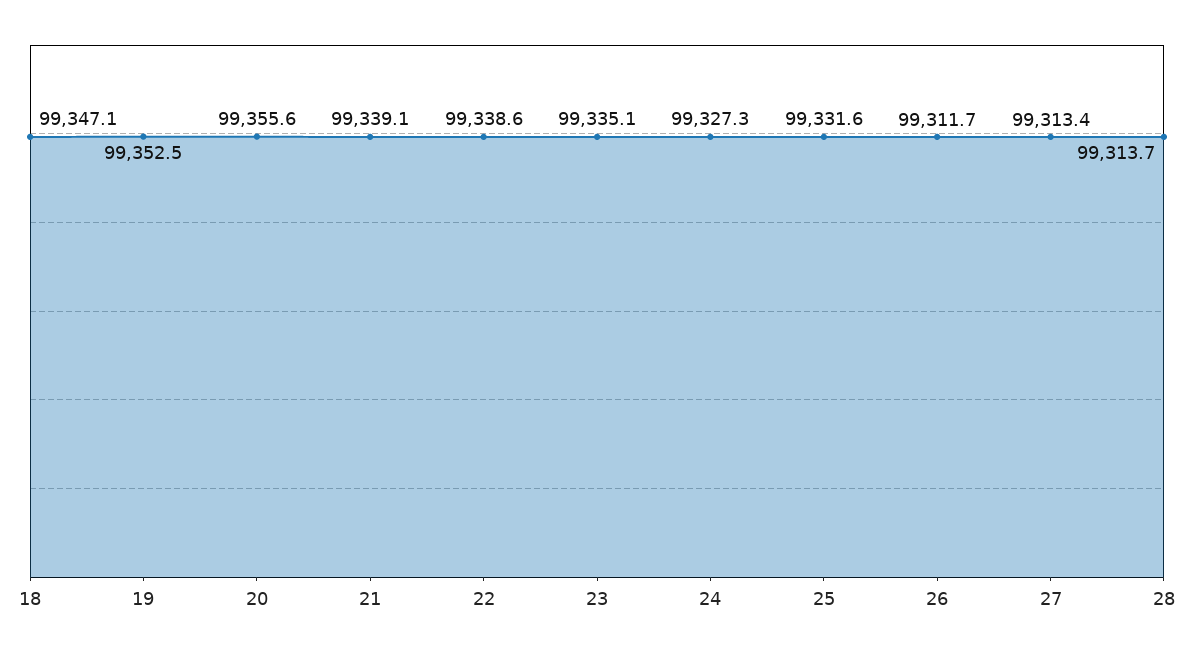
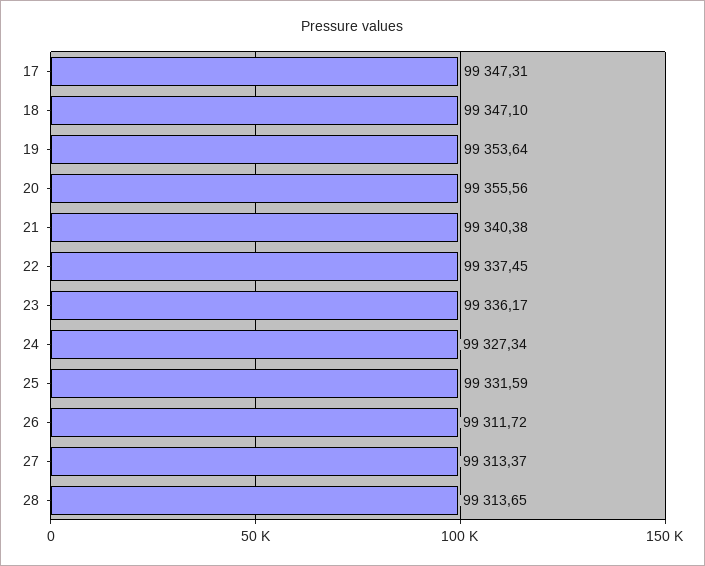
19: 99352.5 -> 99353.64
21: 99339.1 -> 99340.38
22: 99338.6 -> 99337.45
23: 99335.1 -> 99336.17
17: none -> 99347.31

